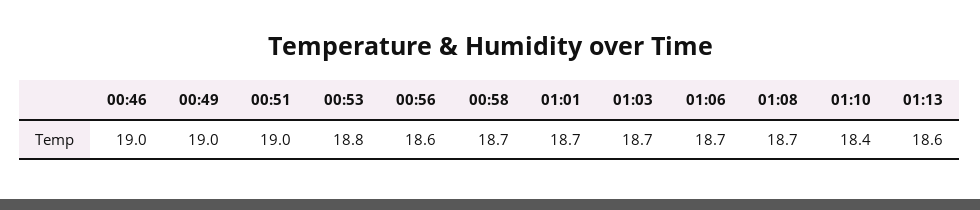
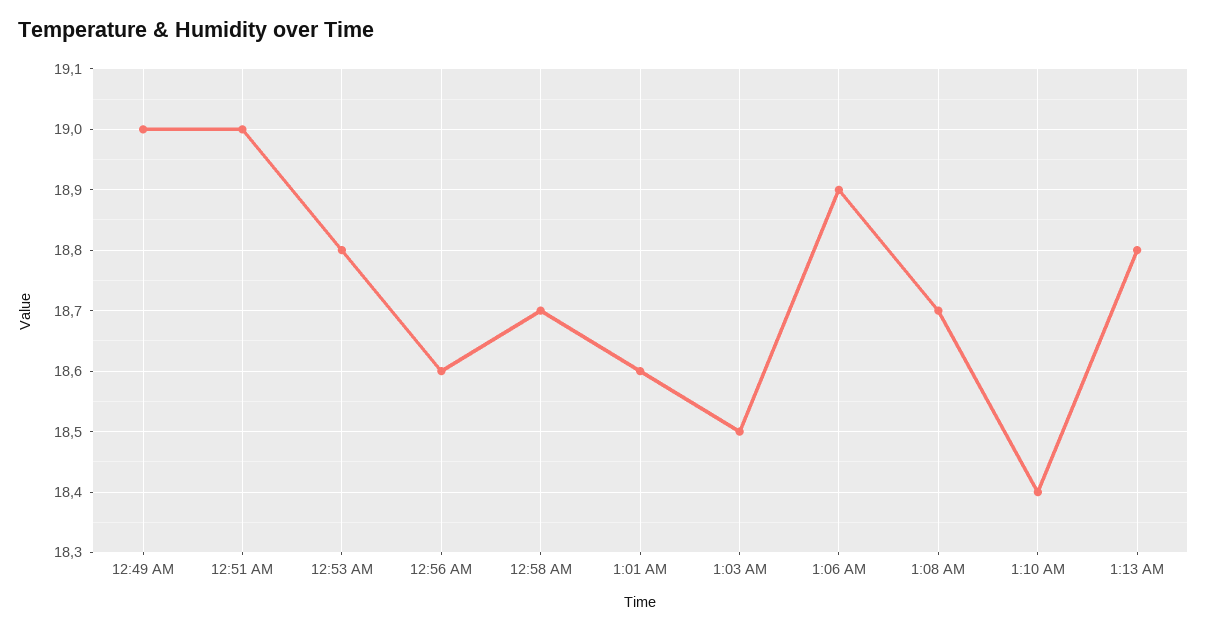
00:46: 19 -> none
01:01: 18.7 -> 18.6
01:03: 18.7 -> 18.5
01:06: 18.7 -> 18.9
01:13: 18.6 -> 18.8

